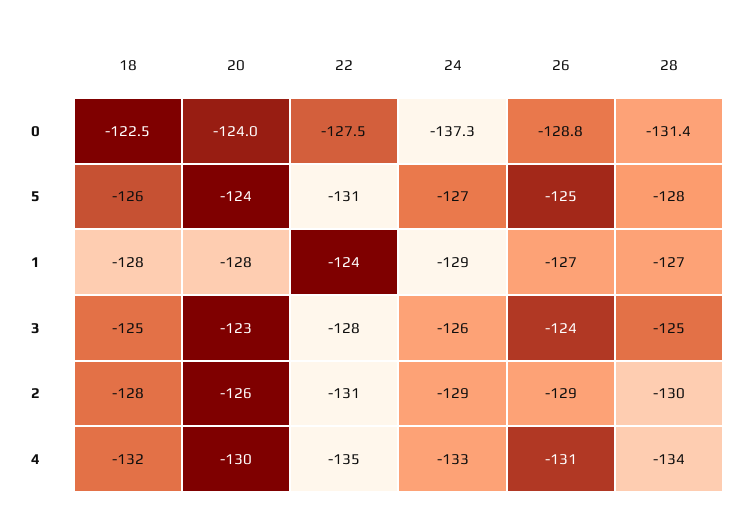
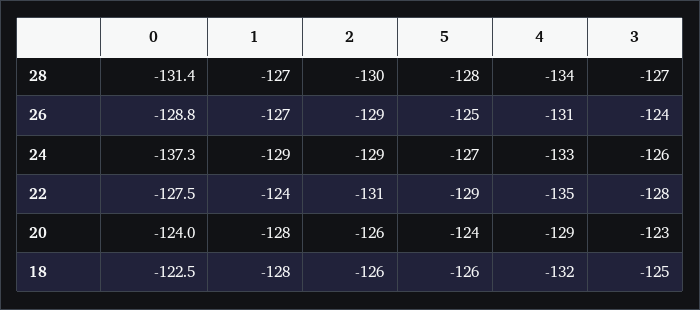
22, 5: -131 -> -129
28, 3: -125 -> -127
18, 2: -128 -> -126
20, 4: -130 -> -129

